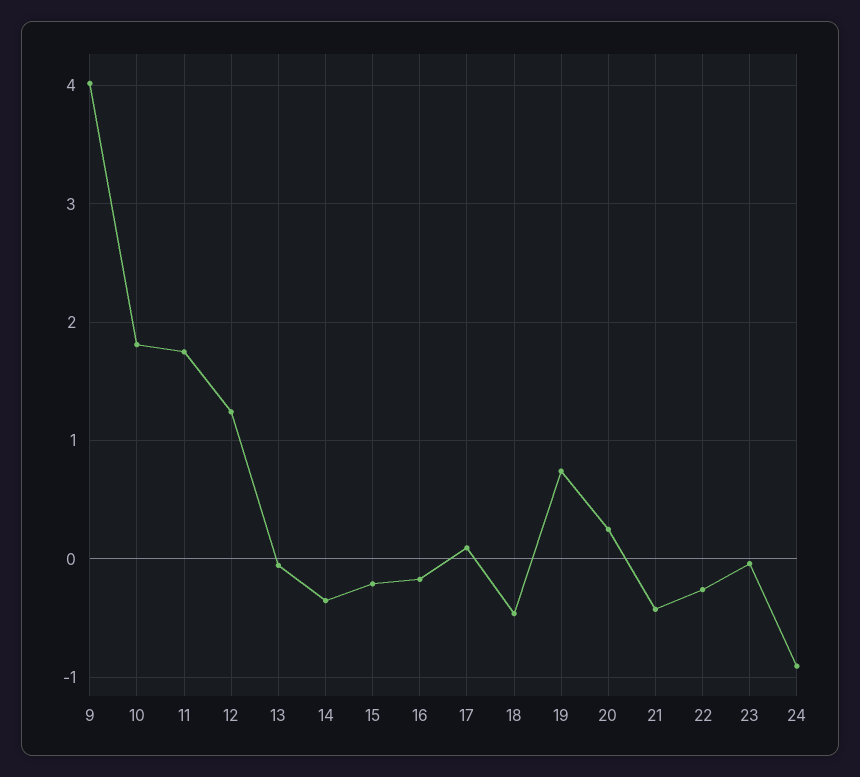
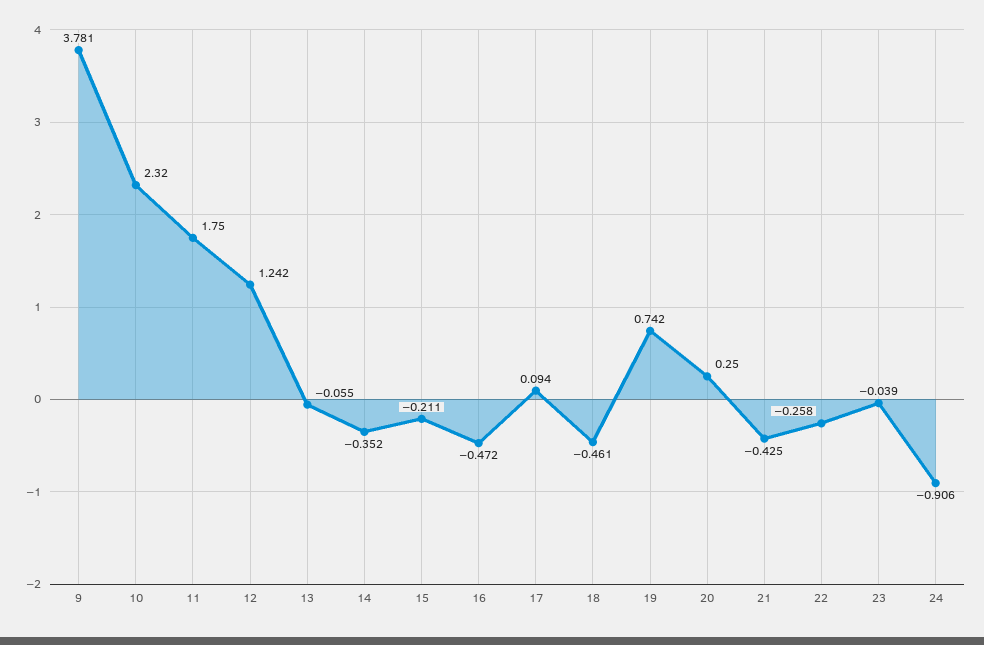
9: 4 -> 3.781
10: 1.8 -> 2.32
16: -0.2 -> -0.472

